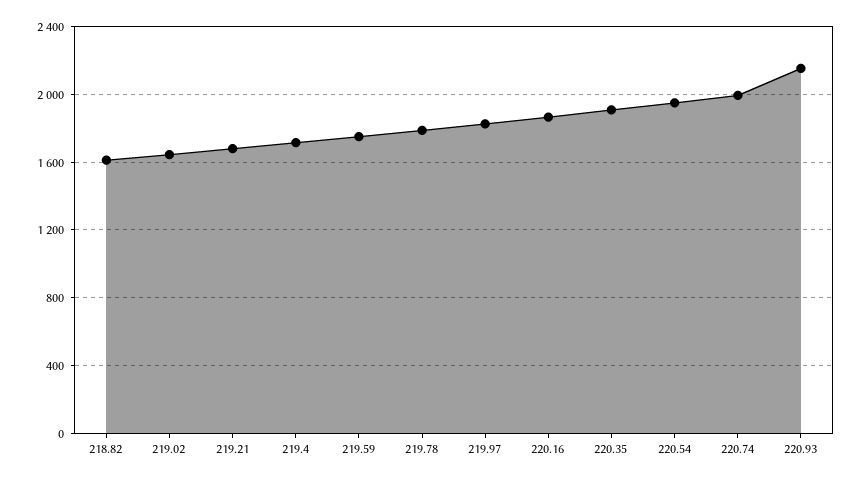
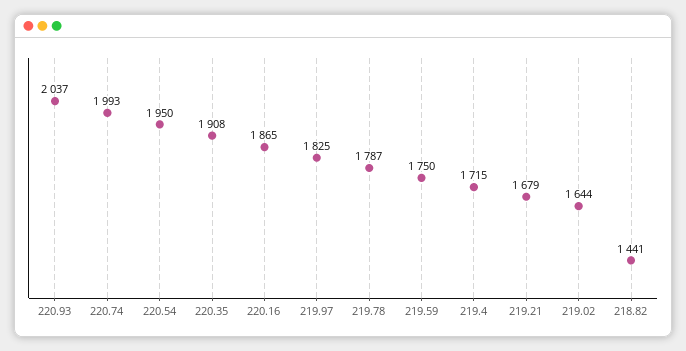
218.82: 1600 -> 1441
220.93: 2150 -> 2037

